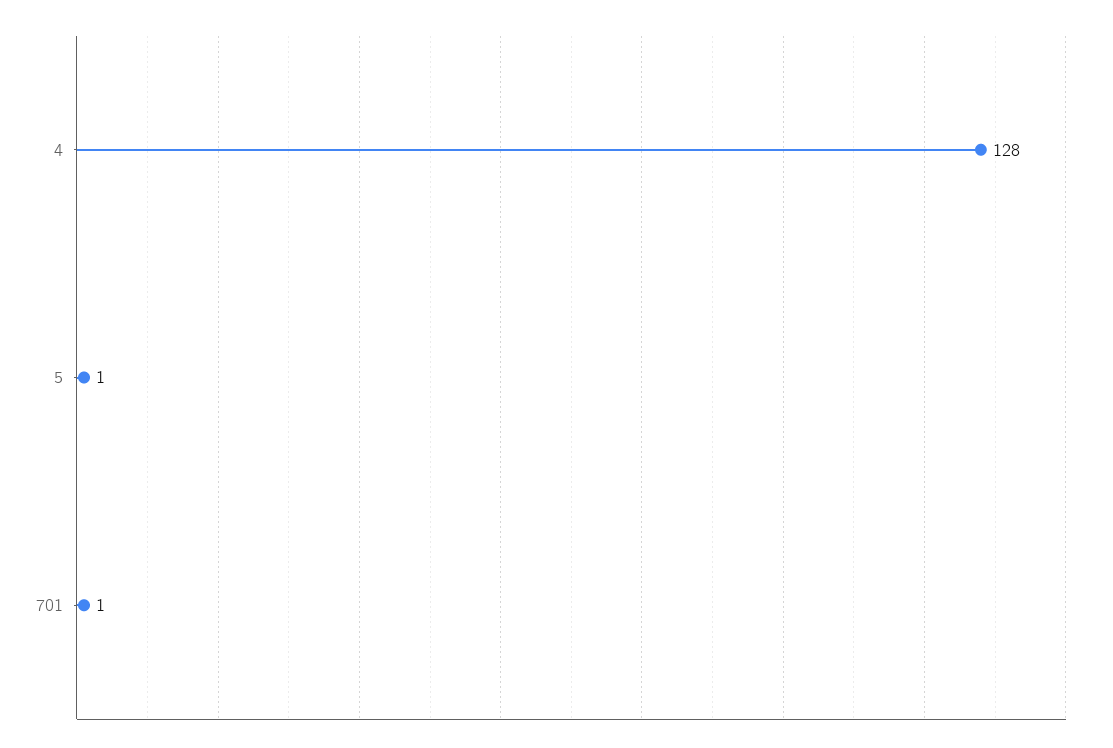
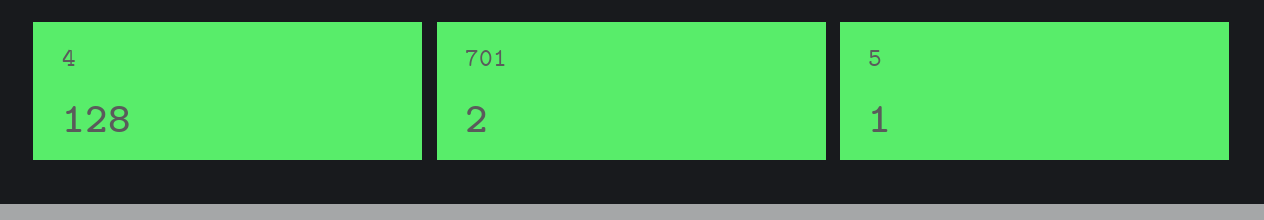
701: 1 -> 2

